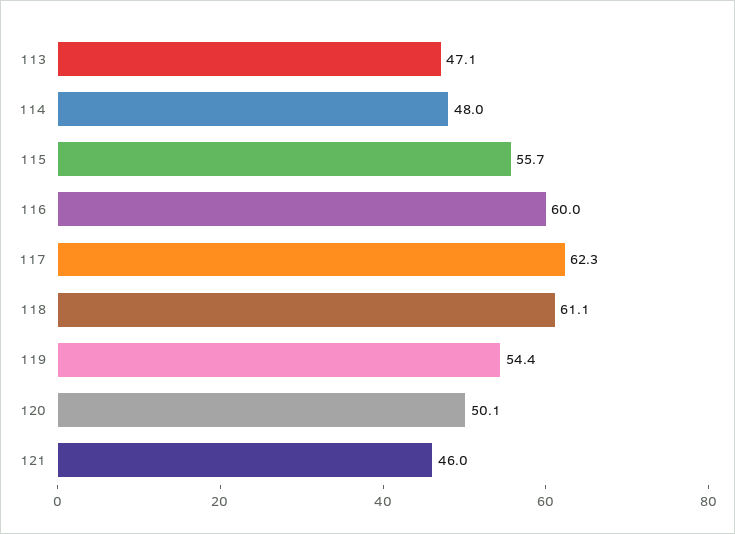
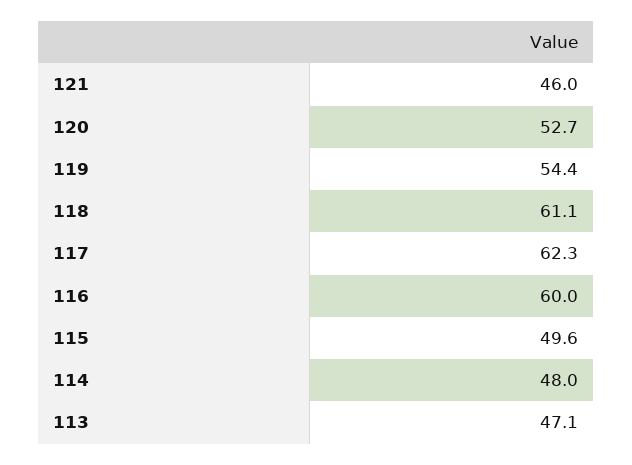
115: 55.7 -> 49.6
120: 50.1 -> 52.7

